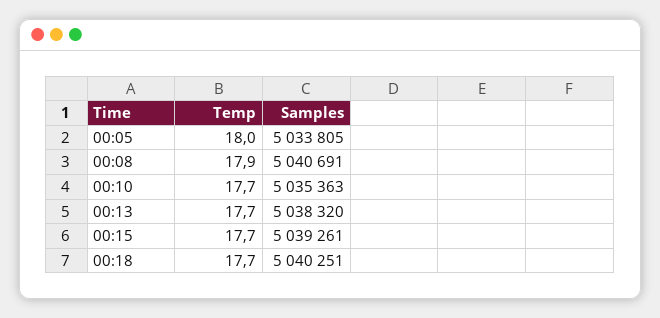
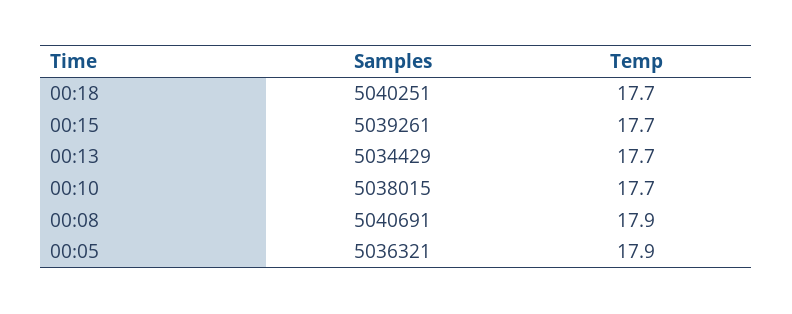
Temp, 00:05: 18 -> 17.9
Samples, 00:05: 5033805 -> 5036321
Samples, 00:10: 5035363 -> 5038015
Samples, 00:13: 5038320 -> 5034429

